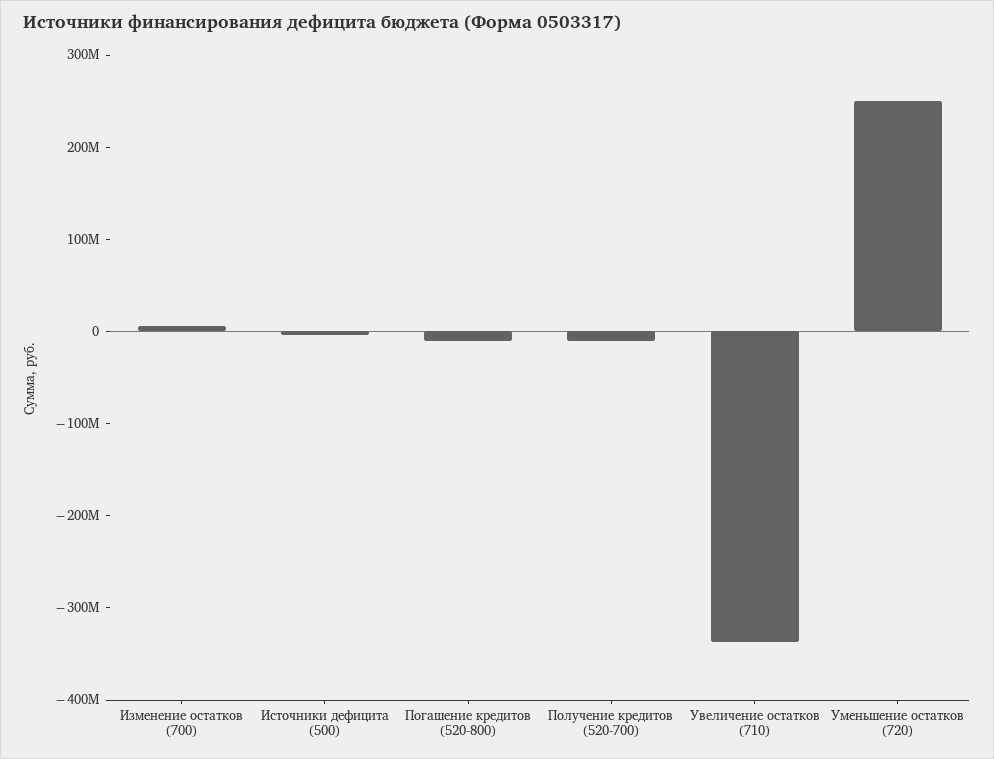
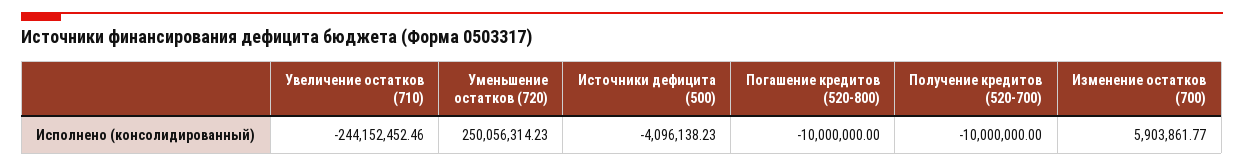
Увеличение остатков (710): -340000000 -> -244152452.46

